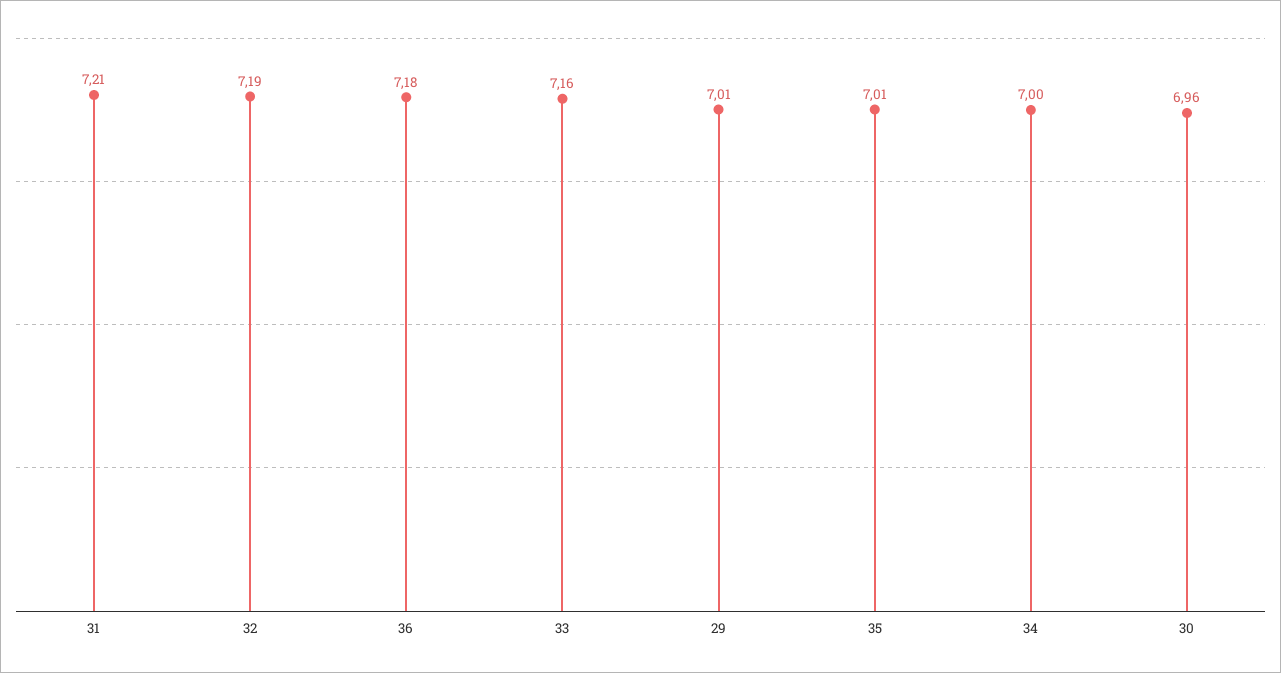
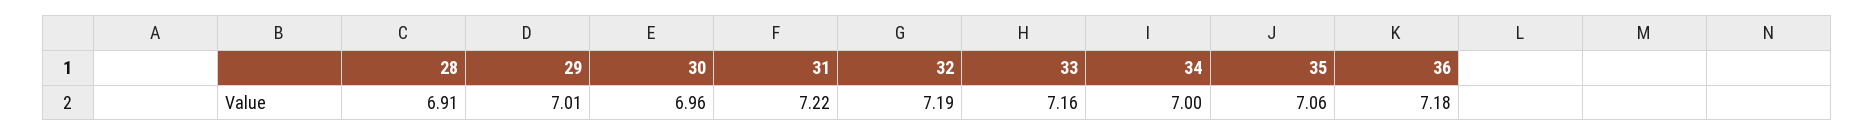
31: 7.21 -> 7.22
35: 7.01 -> 7.06
28: none -> 6.91

